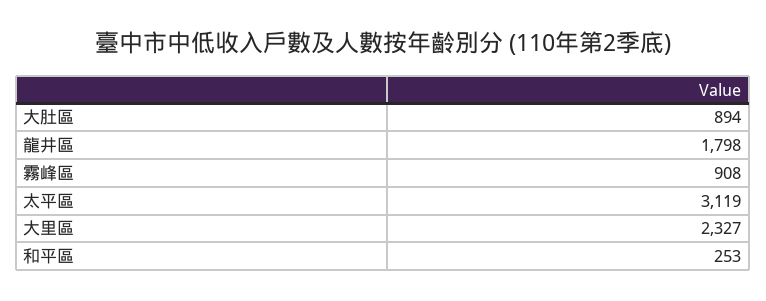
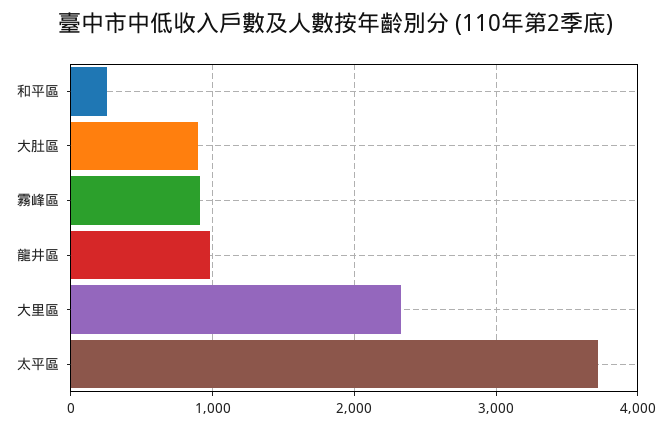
龍井區: 1798 -> 1000
太平區: 3119 -> 3700

